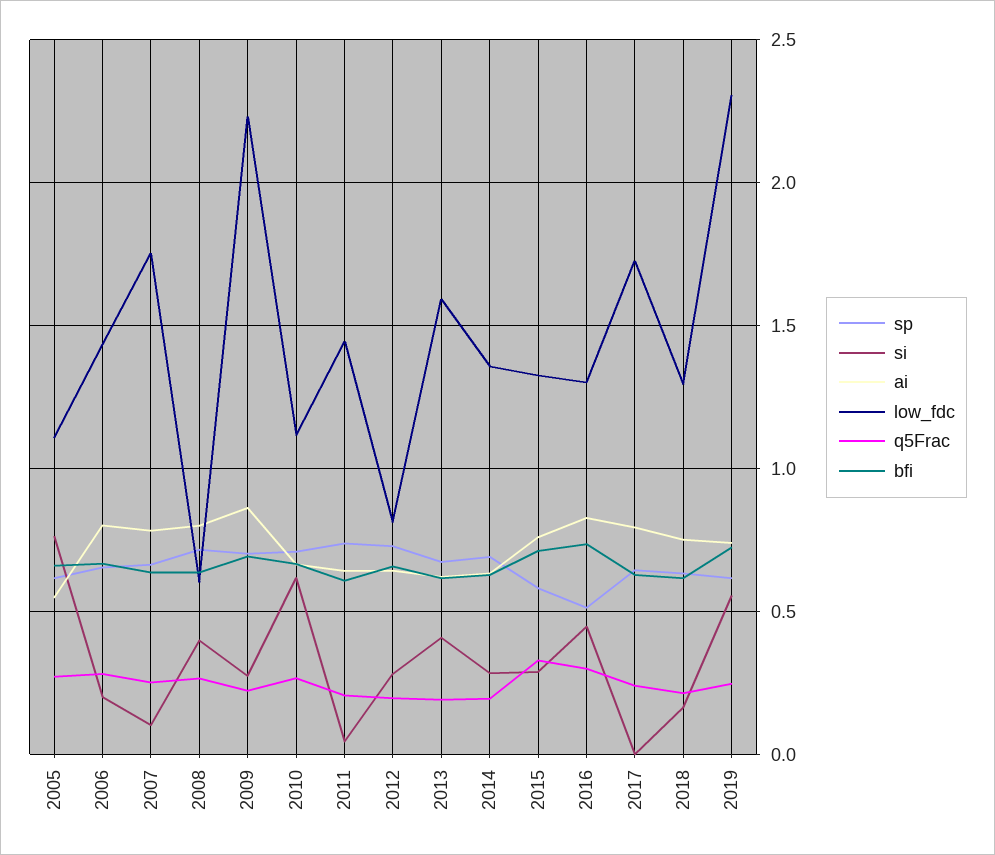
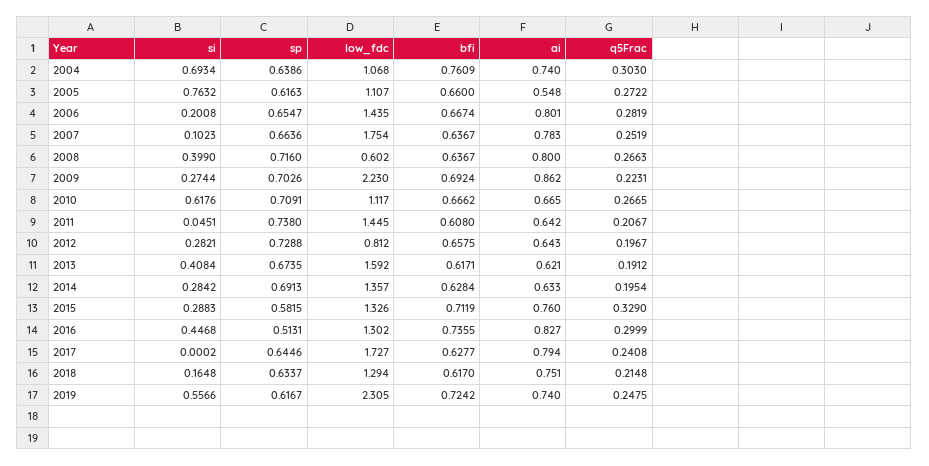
si, 2004: none -> 0.6934
sp, 2004: none -> 0.6386
low_fdc, 2004: none -> 1.068
bfi, 2004: none -> 0.7609
ai, 2004: none -> 0.74
q5Frac, 2004: none -> 0.303

